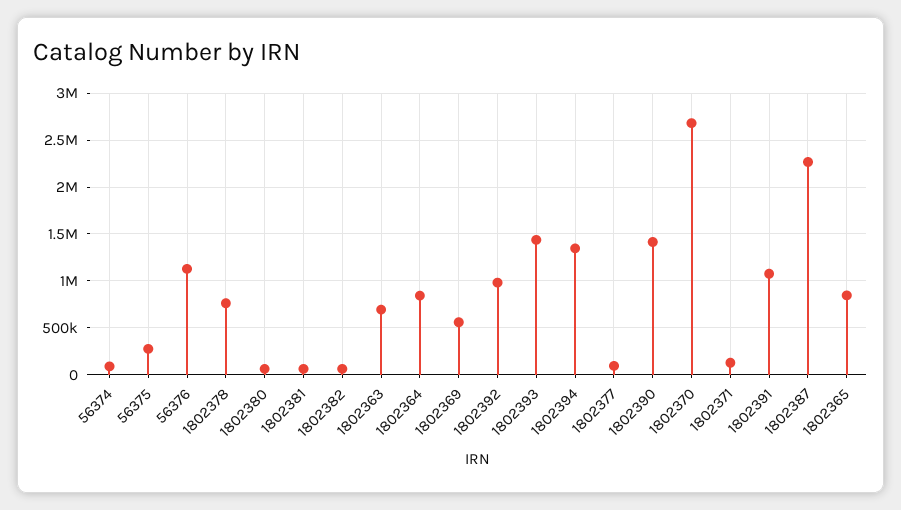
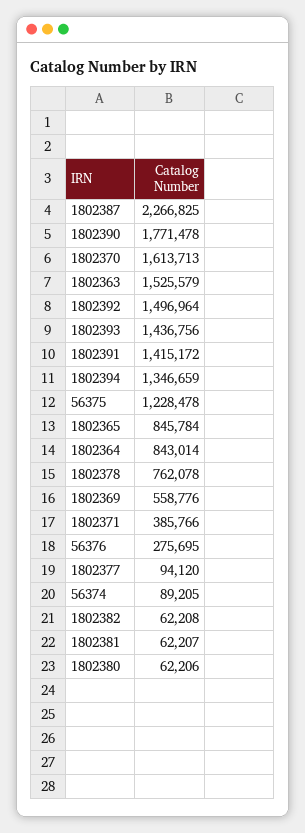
56375: 300000 -> 1228478
56376: 1100000 -> 275695
1802363: 700000 -> 1525579
1802392: 1000000 -> 1496964
1802390: 1400000 -> 1771478
1802370: 2700000 -> 1613713
1802371: 100000 -> 385766
1802391: 1100000 -> 1415172

